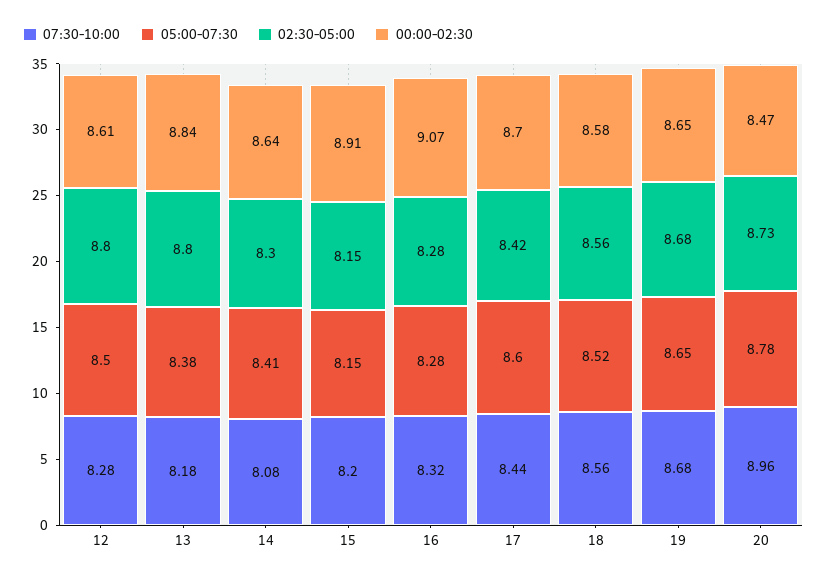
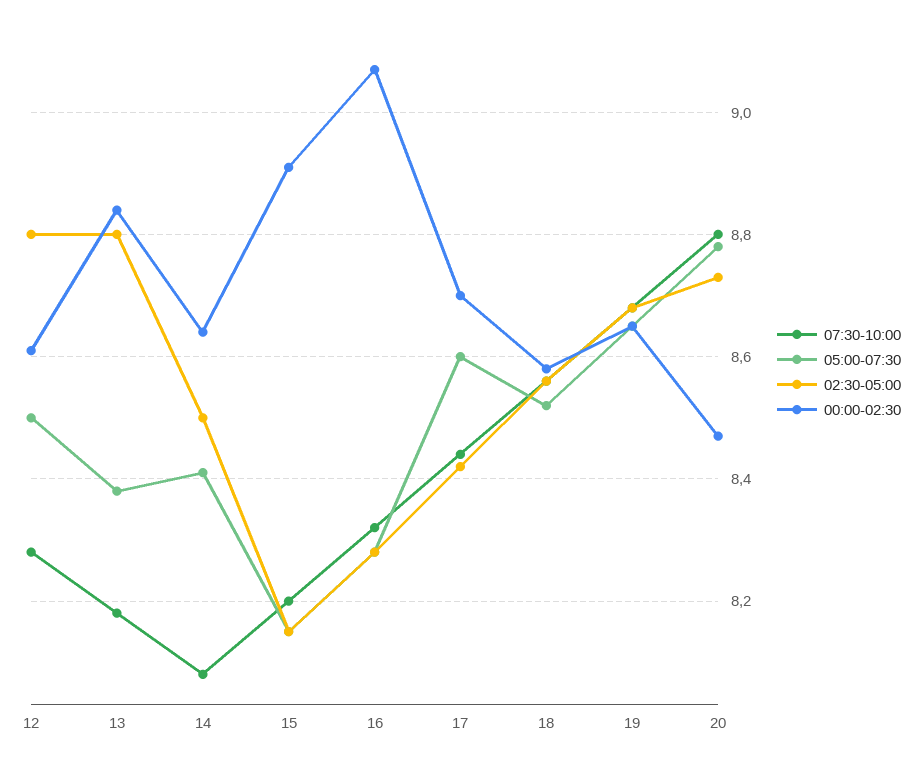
02:30-05:00, 14: 8.3 -> 8.5
07:30-10:00, 20: 8.96 -> 8.8

